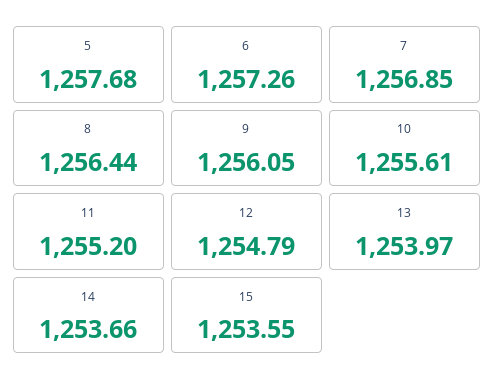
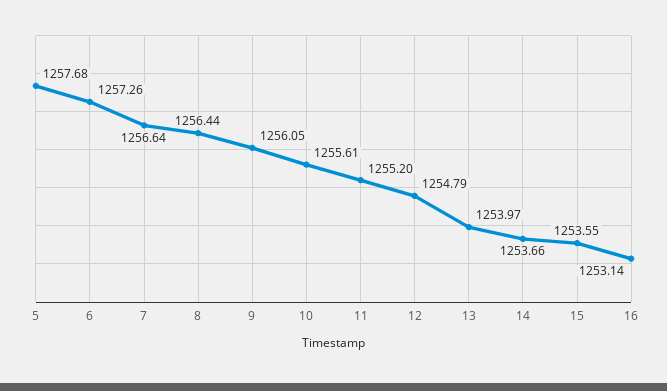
7: 1256.85 -> 1256.64
16: none -> 1253.14

